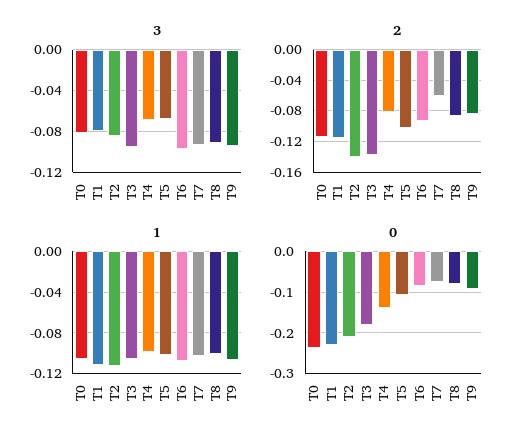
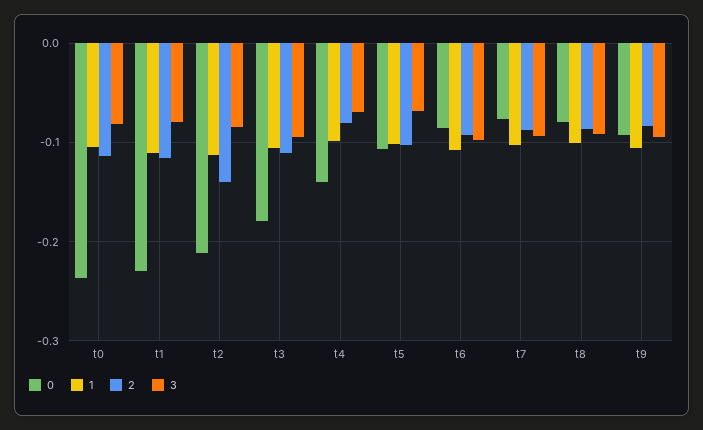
2, T3: -0.14 -> -0.11
2, T7: -0.06 -> -0.09

